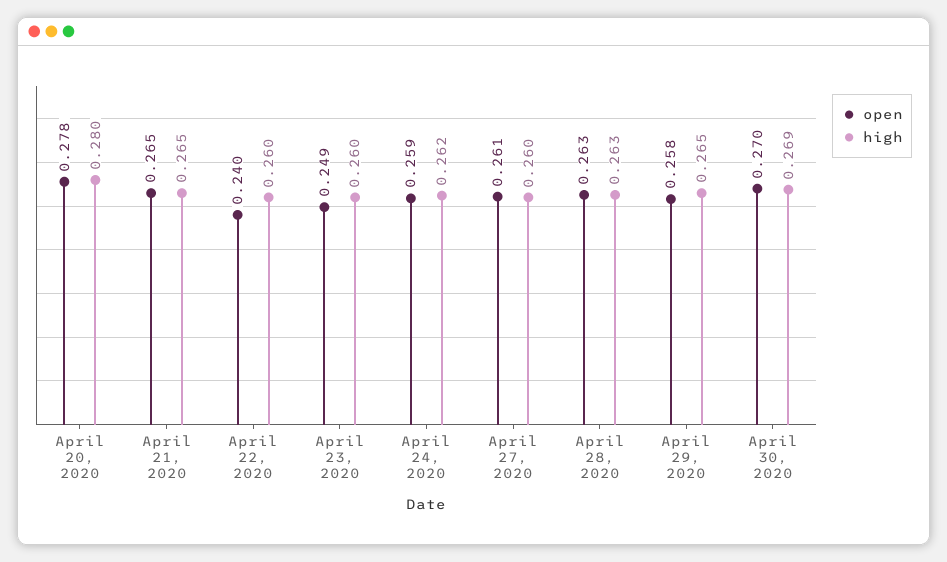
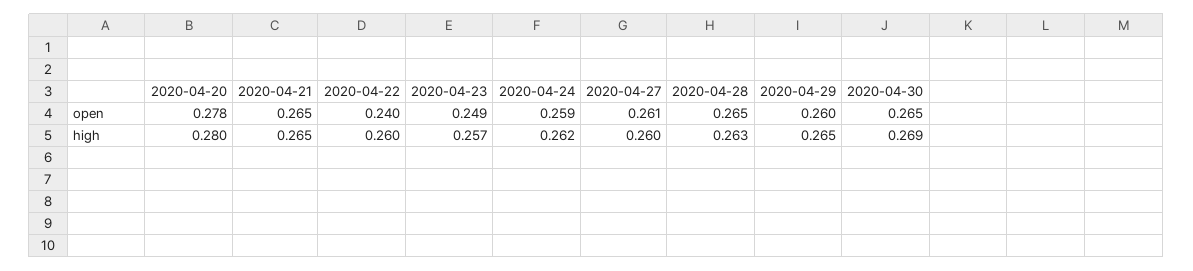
high, April 23, 2020: 0.26 -> 0.257
open, April 28, 2020: 0.263 -> 0.265
open, April 29, 2020: 0.258 -> 0.26
open, April 30, 2020: 0.27 -> 0.265

